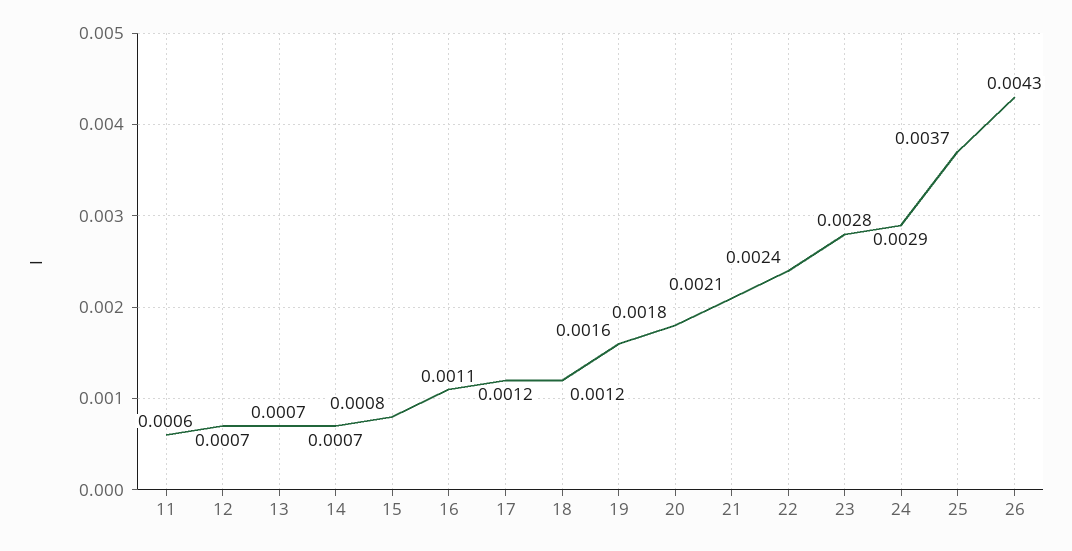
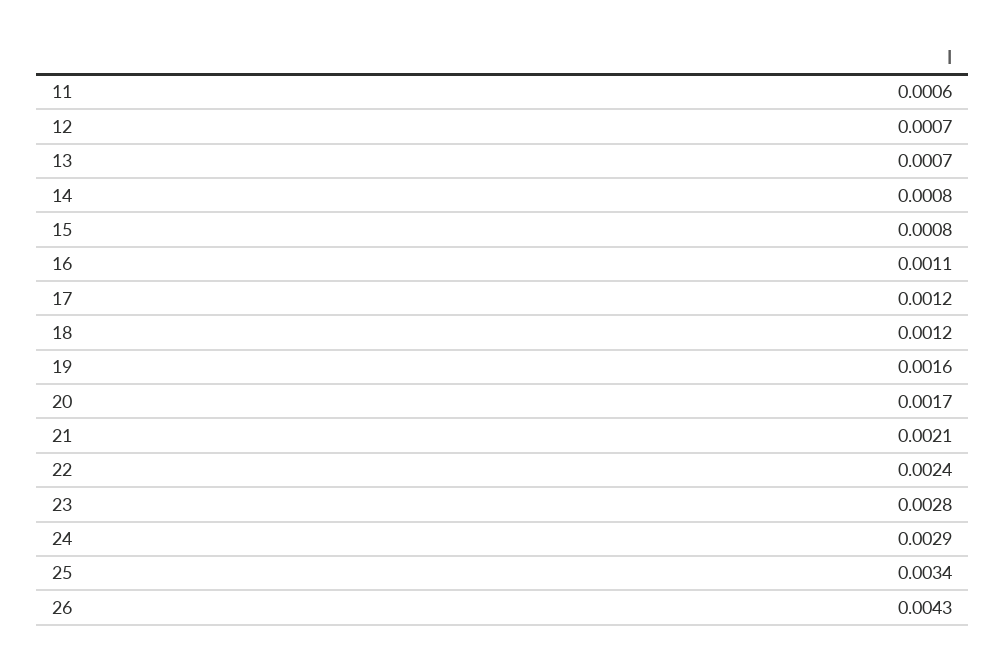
14: 0.0007 -> 0.0008
20: 0.0018 -> 0.0017
25: 0.0037 -> 0.0034

